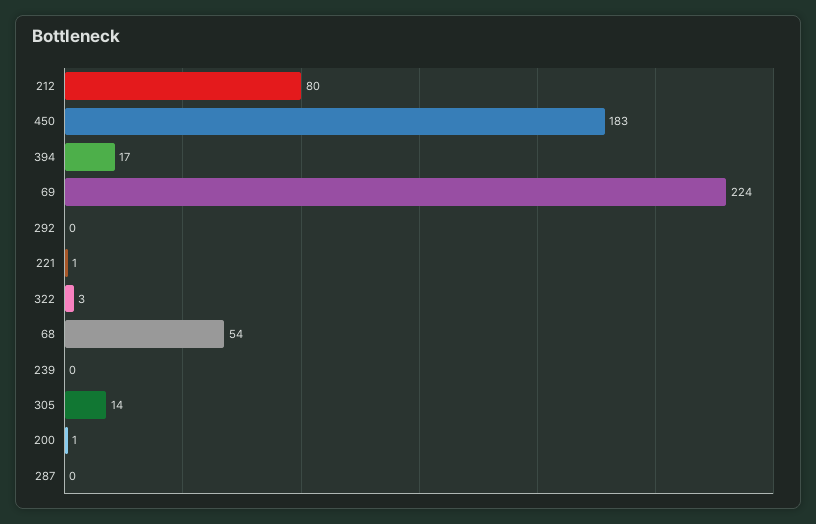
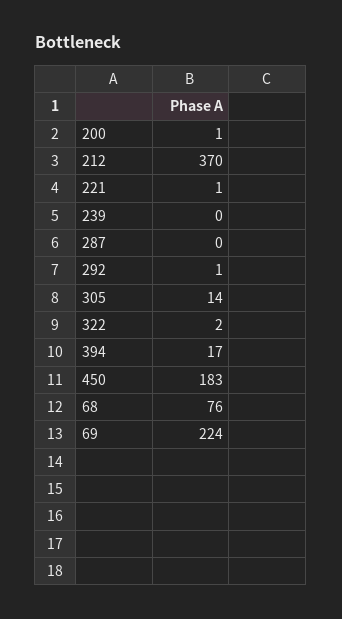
212: 80 -> 370
292: 0 -> 1
322: 3 -> 2
68: 54 -> 76

